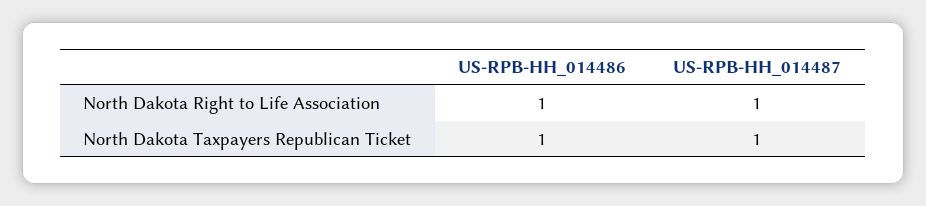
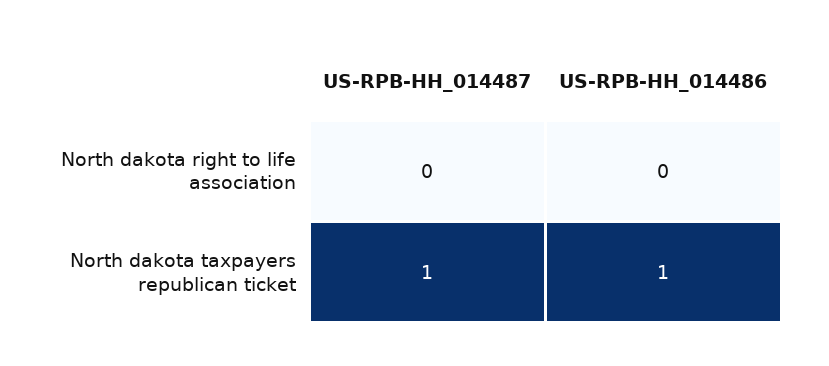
US-RPB-HH_014486, North Dakota Right to Life Association: 1 -> 0
US-RPB-HH_014487, North Dakota Right to Life Association: 1 -> 0

